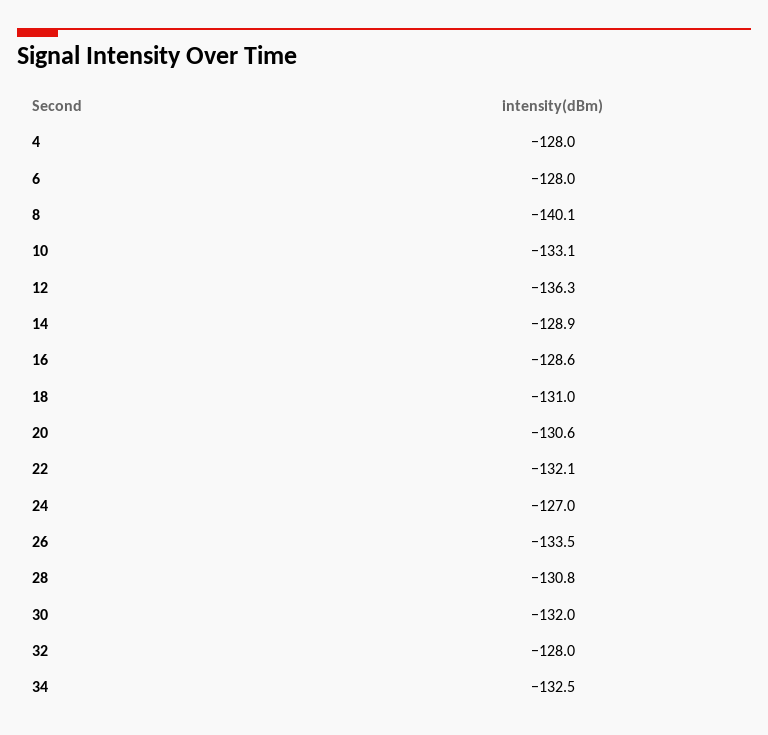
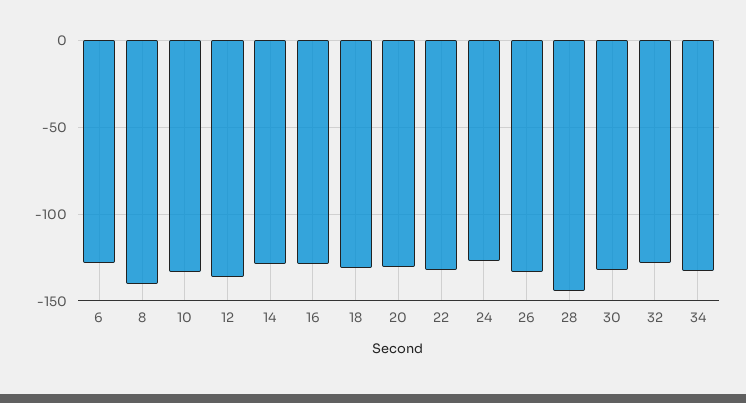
4: -128 -> none
28: -130.8 -> -145

